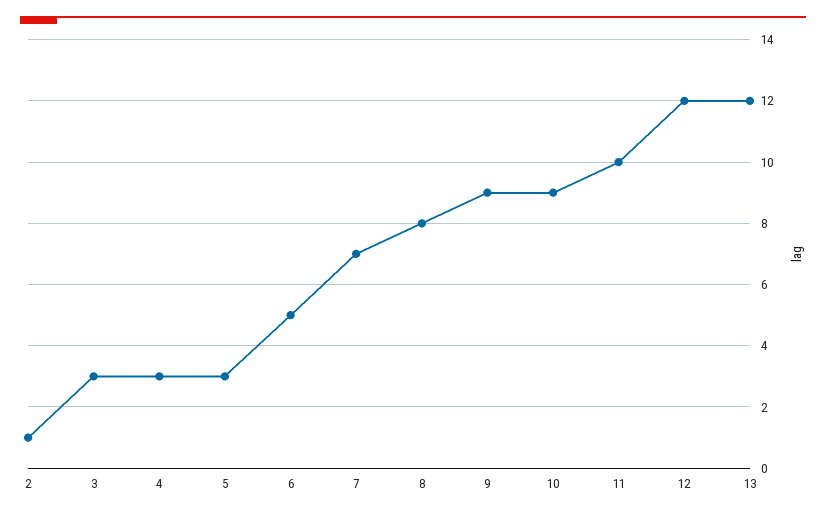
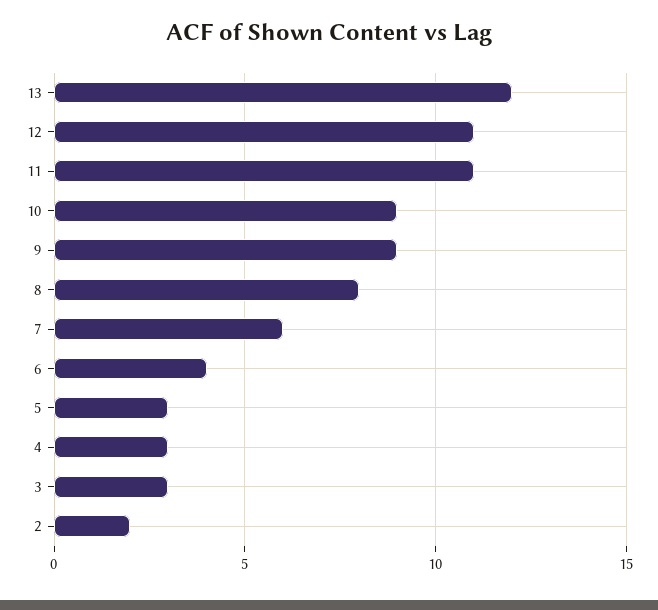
2: 1 -> 2
6: 5 -> 4
7: 7 -> 6
11: 10 -> 11
12: 12 -> 11

